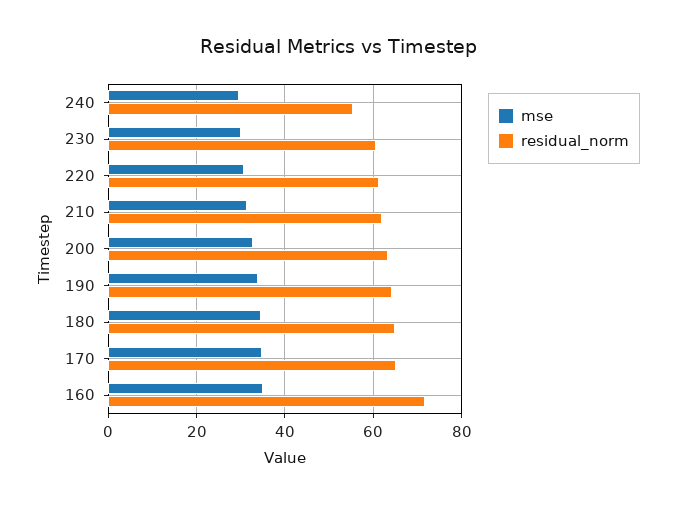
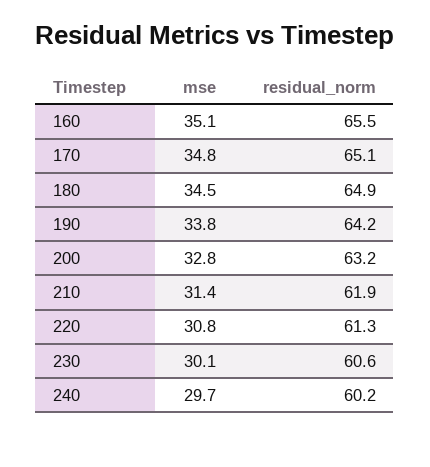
residual_norm, 240: 56 -> 60.2
residual_norm, 160: 72 -> 65.5

